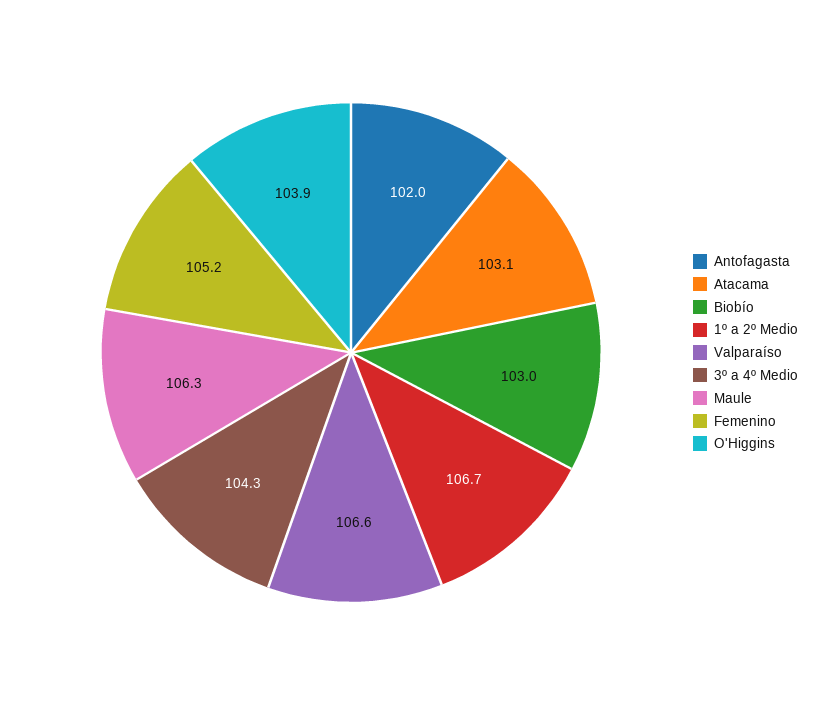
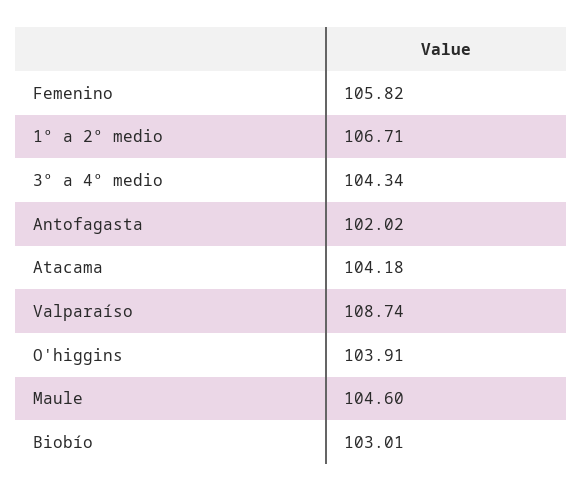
Atacama: 103.1 -> 104.18
Valparaíso: 106.6 -> 108.74
Maule: 106.3 -> 104.6
Femenino: 105.2 -> 105.82

